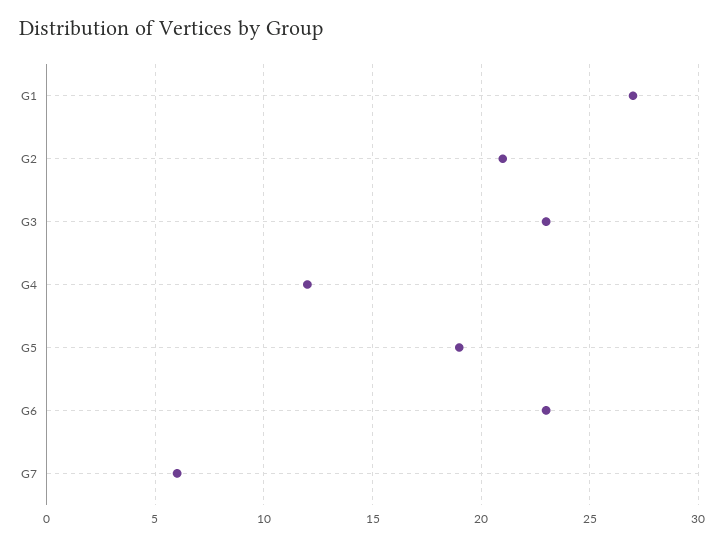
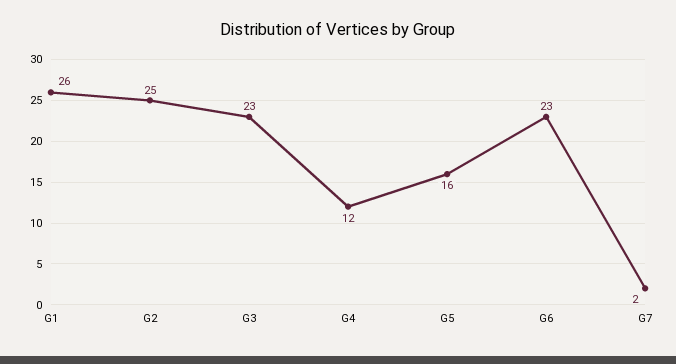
G1: 27 -> 26
G2: 21 -> 25
G5: 19 -> 16
G7: 6 -> 2

